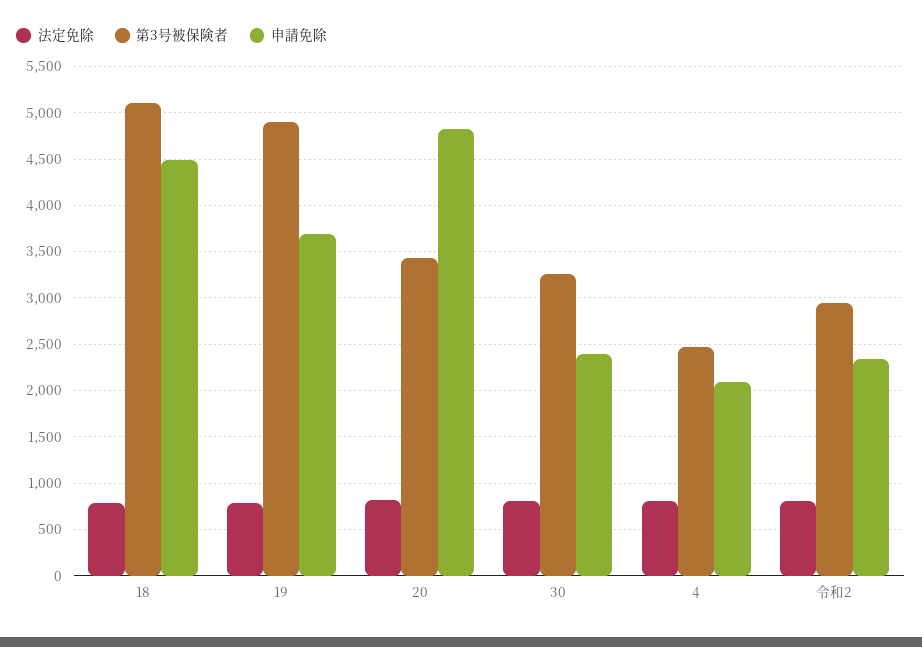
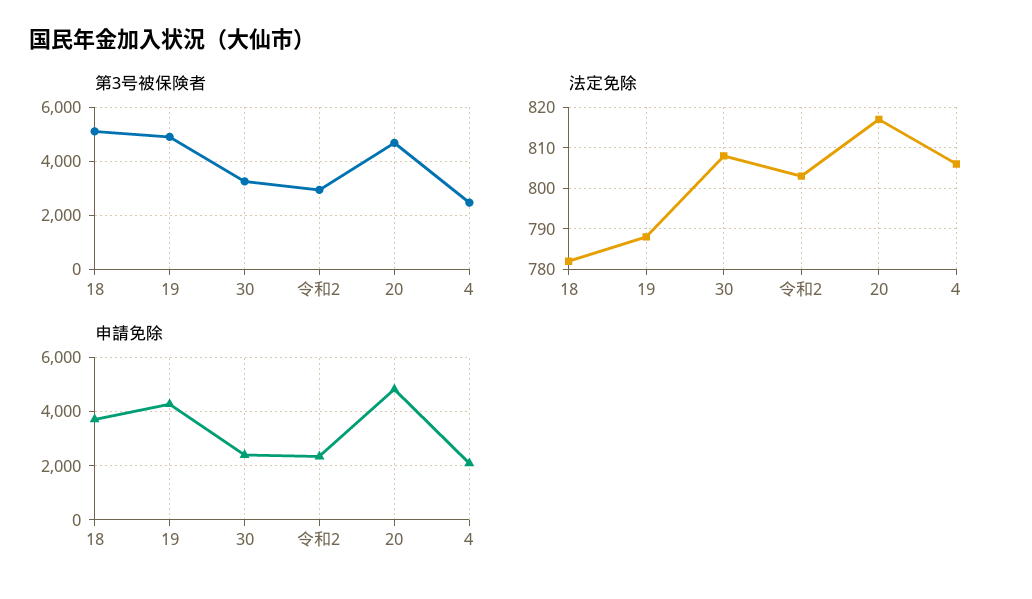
申請免除, 18: 4500 -> 3750
申請免除, 19: 3700 -> 4250
第3号被保険者, 20: 3400 -> 4750

